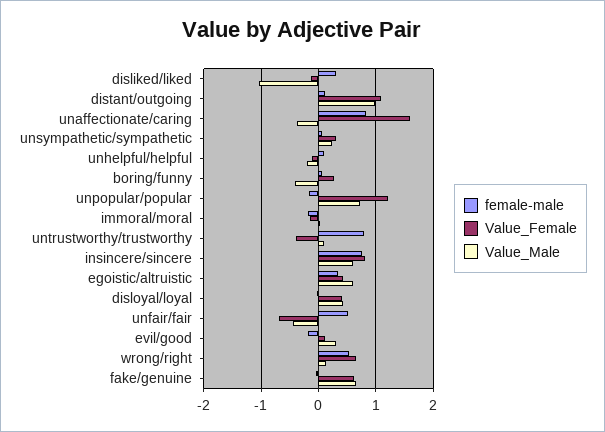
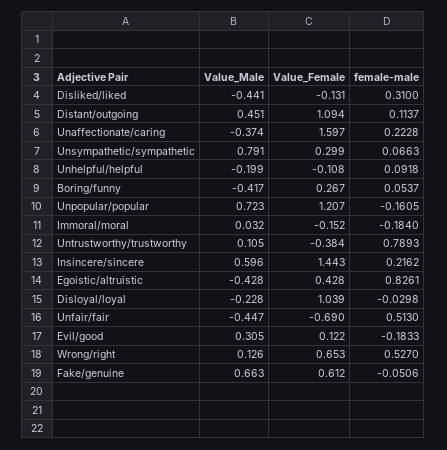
Value_Male, disliked/liked: -1 -> -0.441
Value_Male, distant/outgoing: 1 -> 0.451
female-male, unaffectionate/caring: 0.8 -> 0.2228
Value_Male, unsympathetic/sympathetic: 0.2 -> 0.791
female-male, insincere/sincere: 0.8 -> 0.2162
Value_Female, insincere/sincere: 0.8 -> 1.443
female-male, egoistic/altruistic: 0.4 -> 0.8261
Value_Male, egoistic/altruistic: 0.6 -> -0.428
Value_Female, disloyal/loyal: 0.4 -> 1.039
Value_Male, disloyal/loyal: 0.4 -> -0.228

